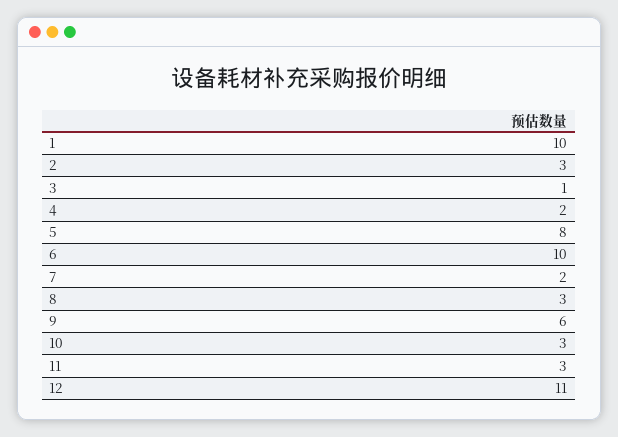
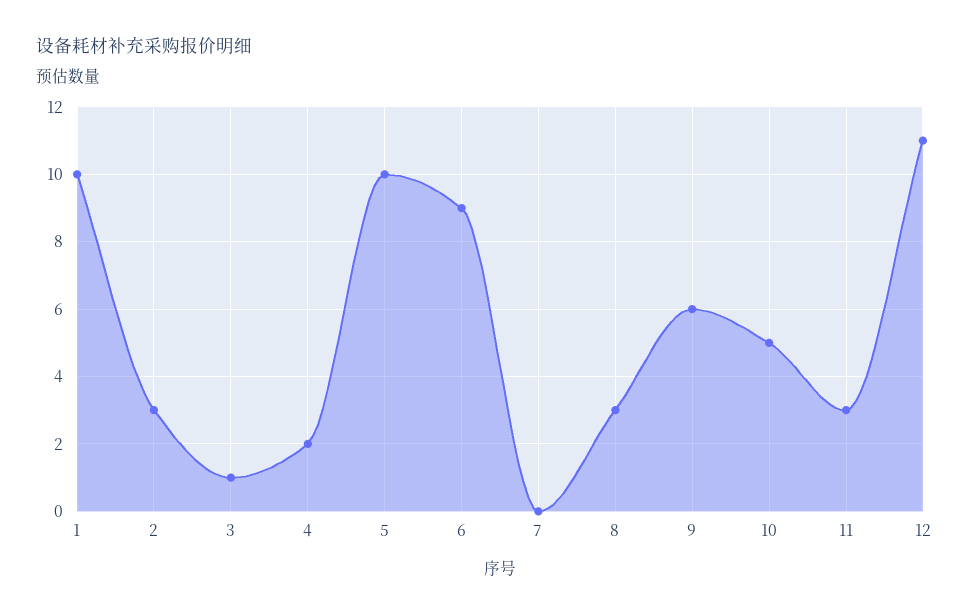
5: 8 -> 10
6: 10 -> 9
7: 2 -> 0
10: 3 -> 5

